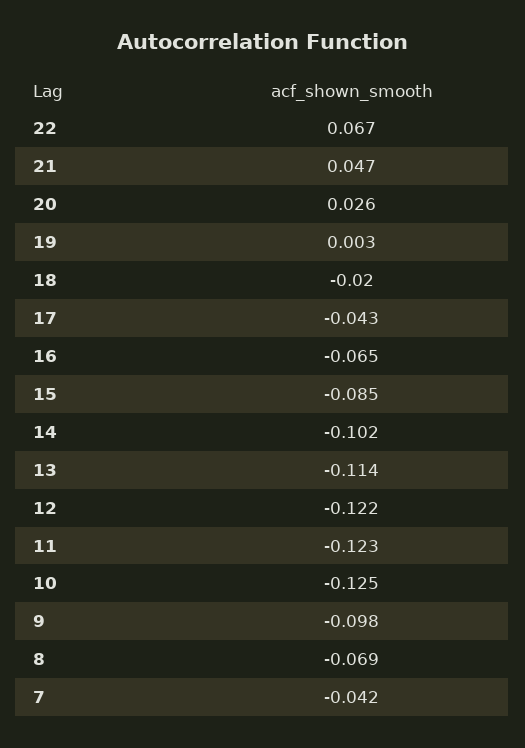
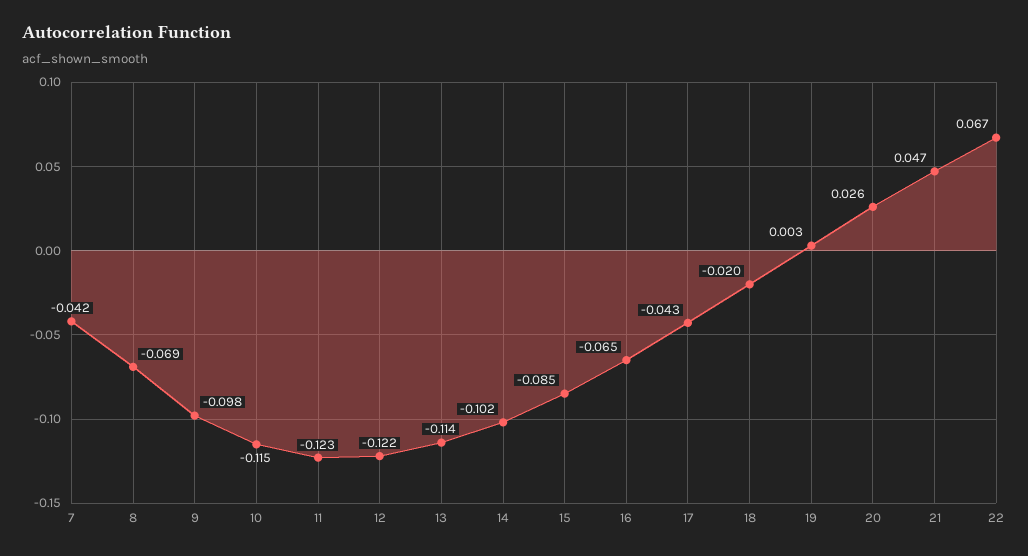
10: -0.125 -> -0.115

